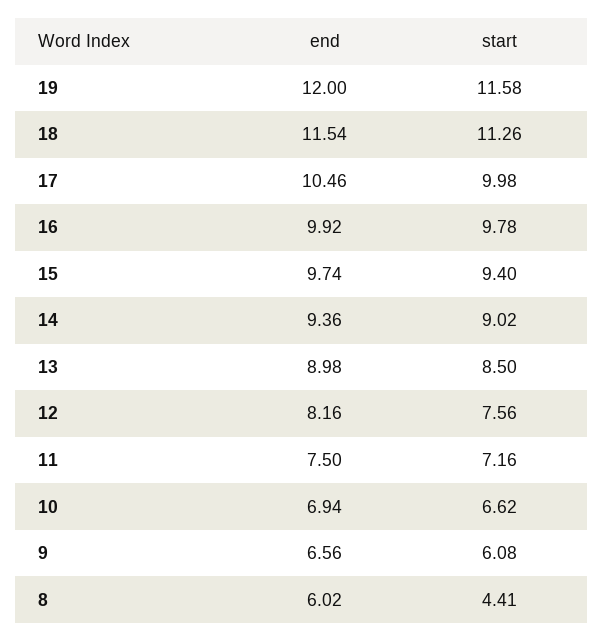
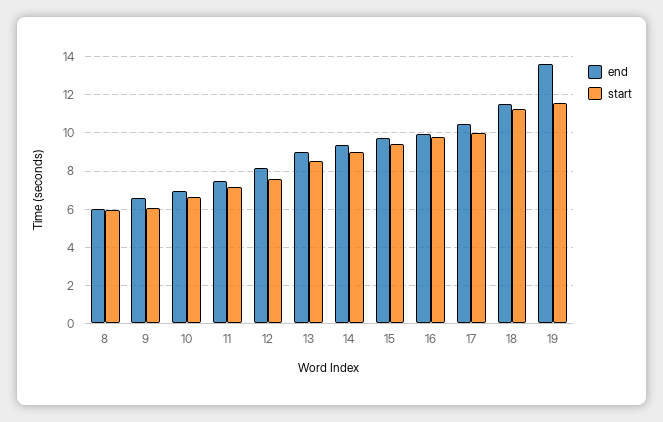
end, 19: 12 -> 13.5
start, 8: 4.41 -> 6

